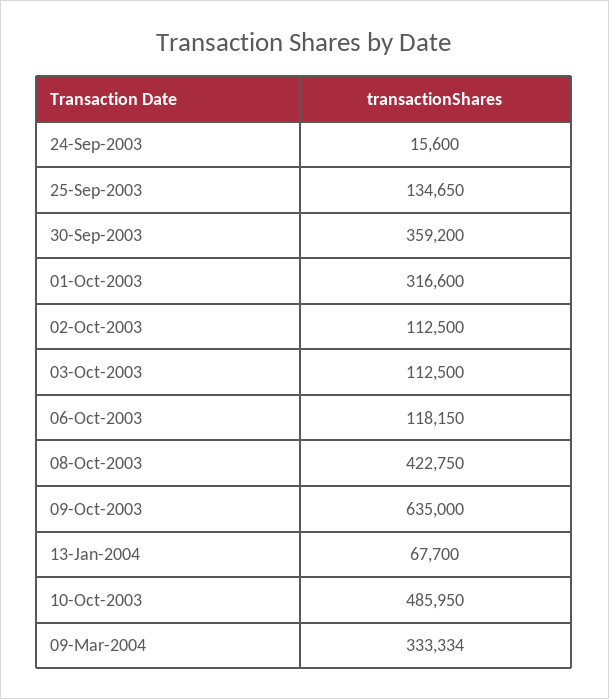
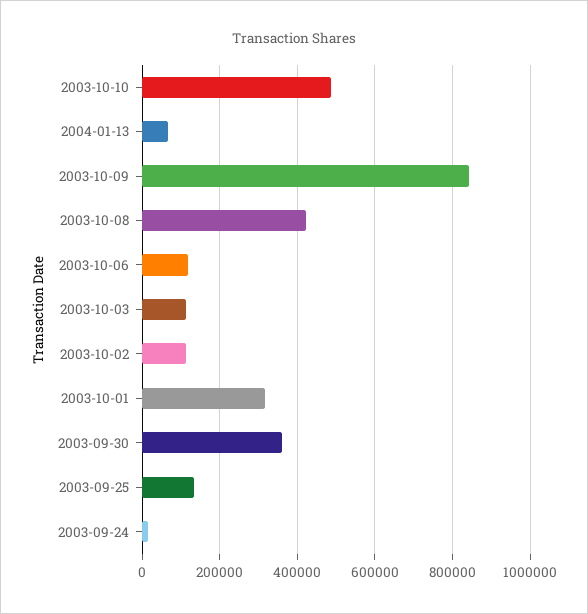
09-Oct-2003: 635000 -> 840000
09-Mar-2004: 333334 -> none

